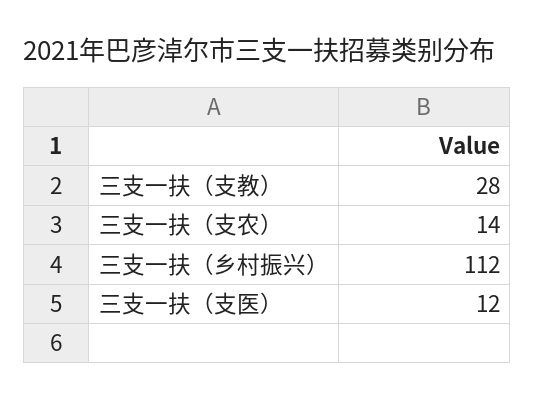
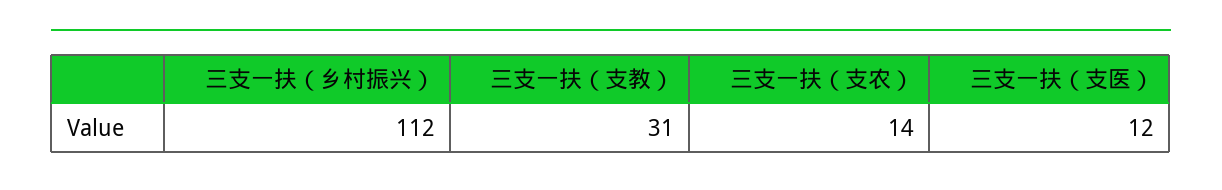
三支一扶（支教）: 28 -> 31

